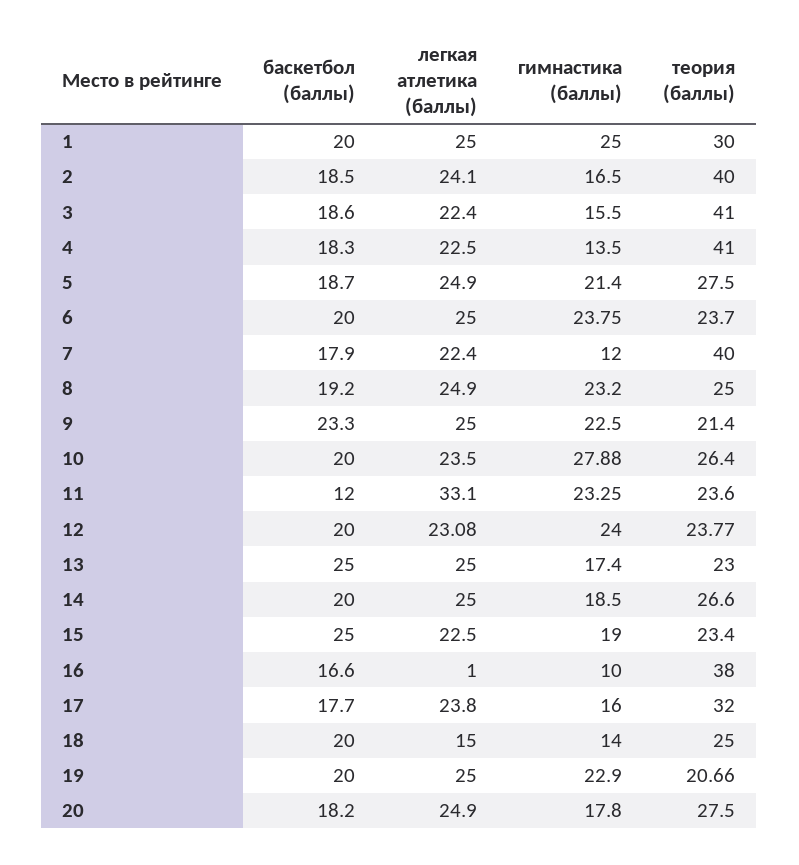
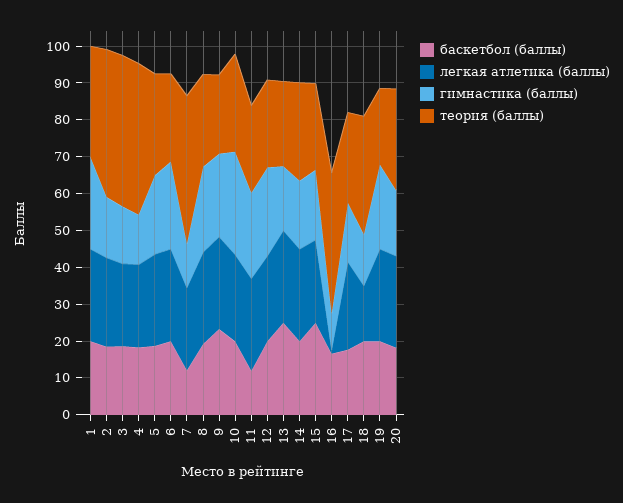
баскетбол (баллы), 7: 17.9 -> 12.5
легкая атлетика (баллы), 11: 33.1 -> 25
теория (баллы), 17: 32 -> 25
теория (баллы), 18: 25 -> 32.5

